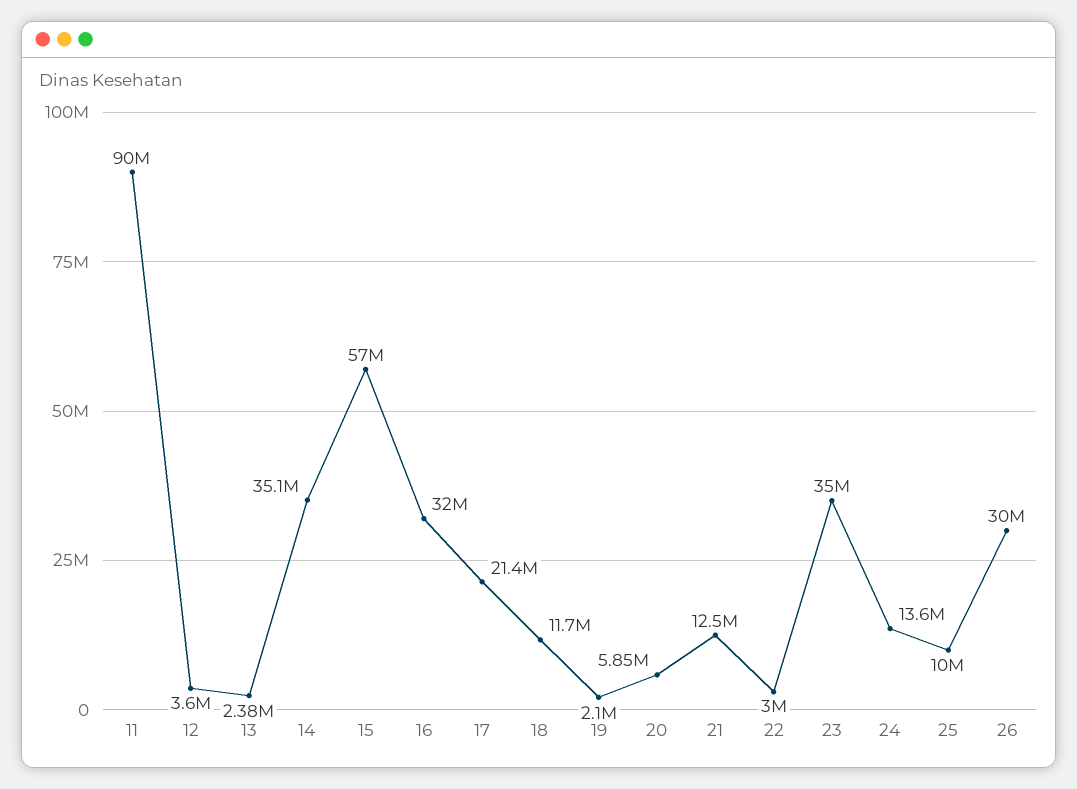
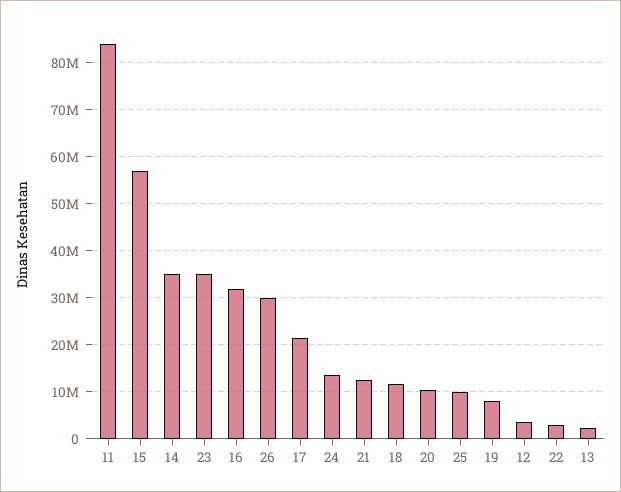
11: 90000000 -> 84000000
19: 2100000 -> 8000000
20: 5850000 -> 10000000

